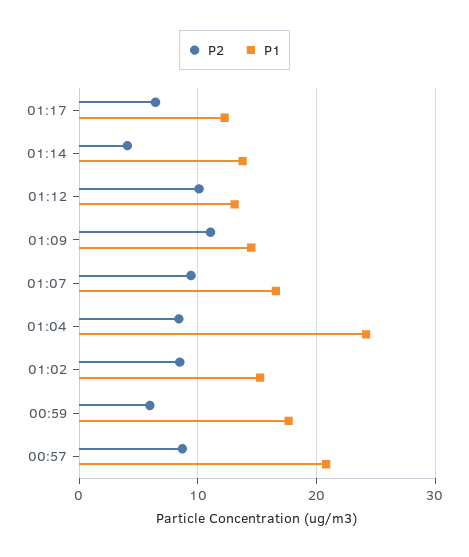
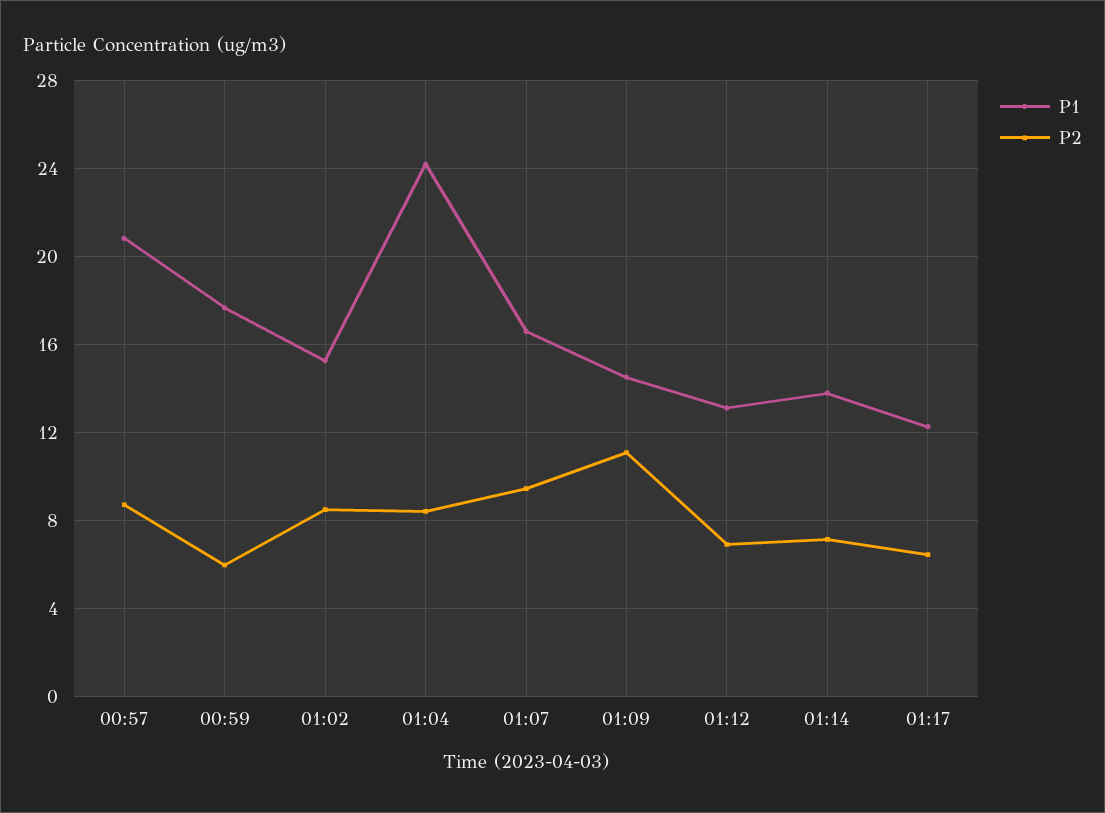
P2, 01:14: 4 -> 7
P2, 01:12: 10 -> 7

